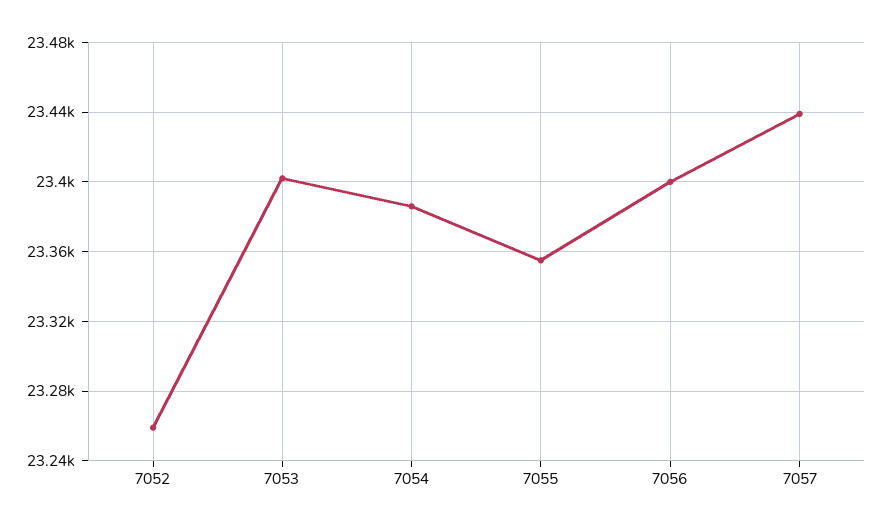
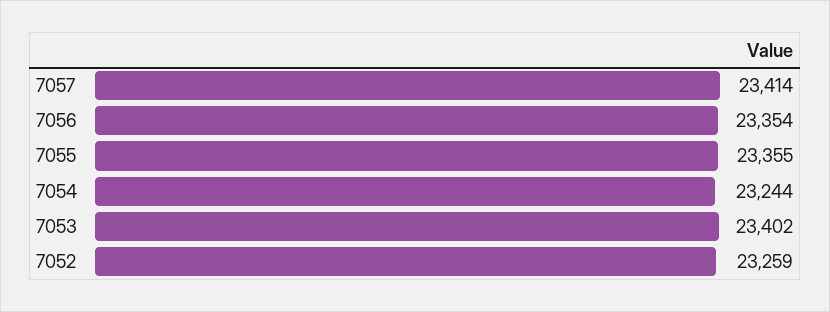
7054: 23385 -> 23244
7056: 23400 -> 23354
7057: 23440 -> 23414

